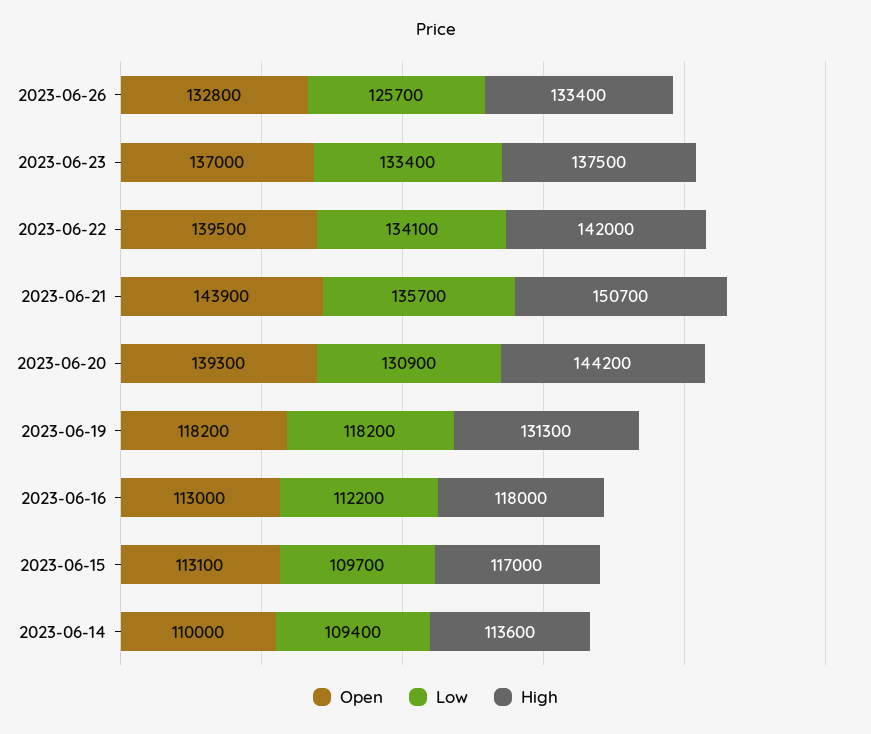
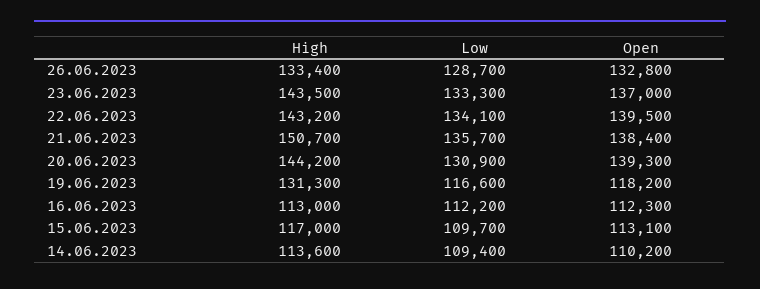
Low, 2023-06-26: 125700 -> 128700
Low, 2023-06-23: 133400 -> 133300
High, 2023-06-23: 137500 -> 143500
High, 2023-06-22: 142000 -> 143200
Open, 2023-06-21: 143900 -> 138400
Low, 2023-06-19: 118200 -> 116600
Open, 2023-06-16: 113000 -> 112300
High, 2023-06-16: 118000 -> 113000
Open, 2023-06-14: 110000 -> 110200

